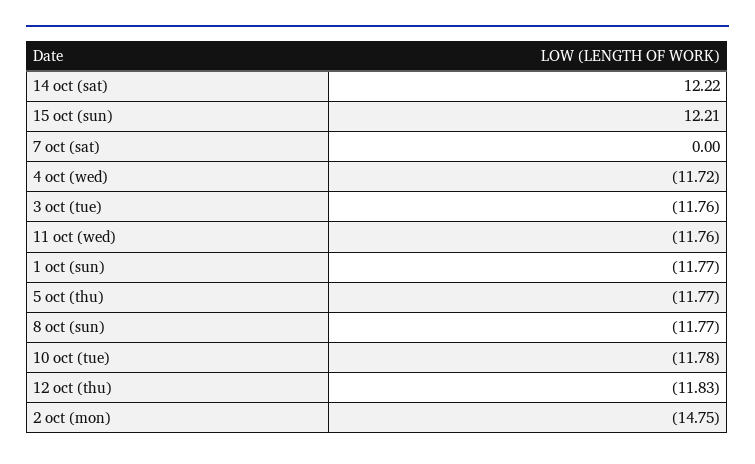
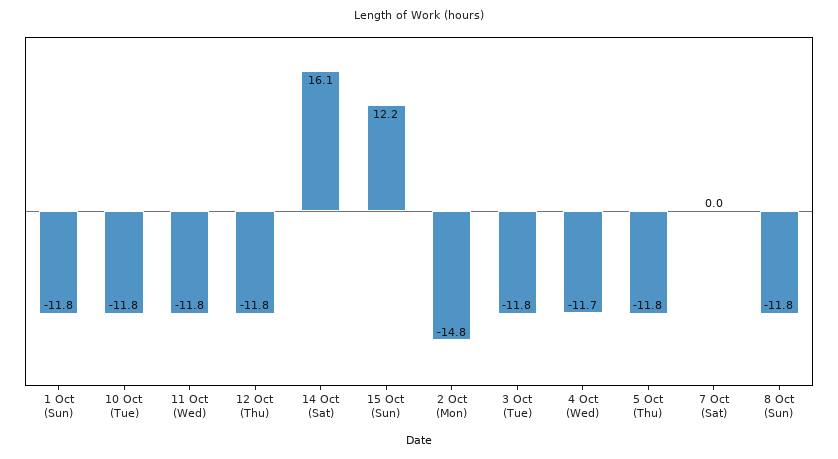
14 oct (sat): 12.22 -> 16.1

